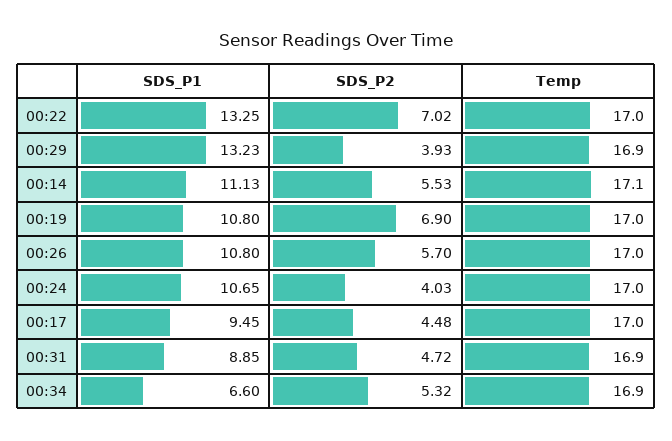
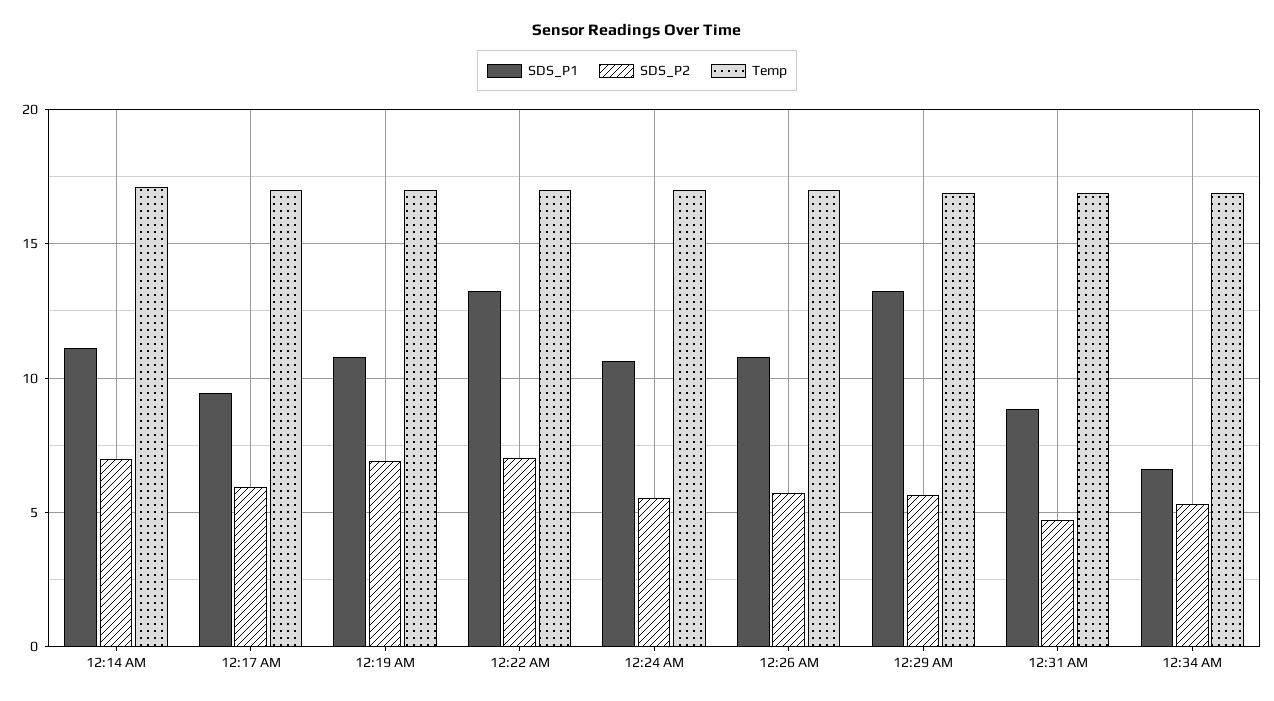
SDS_P2, 00:29: 3.93 -> 5.5
SDS_P2, 00:14: 5.53 -> 7
SDS_P2, 00:24: 4.03 -> 5.5
SDS_P2, 00:17: 4.48 -> 6

